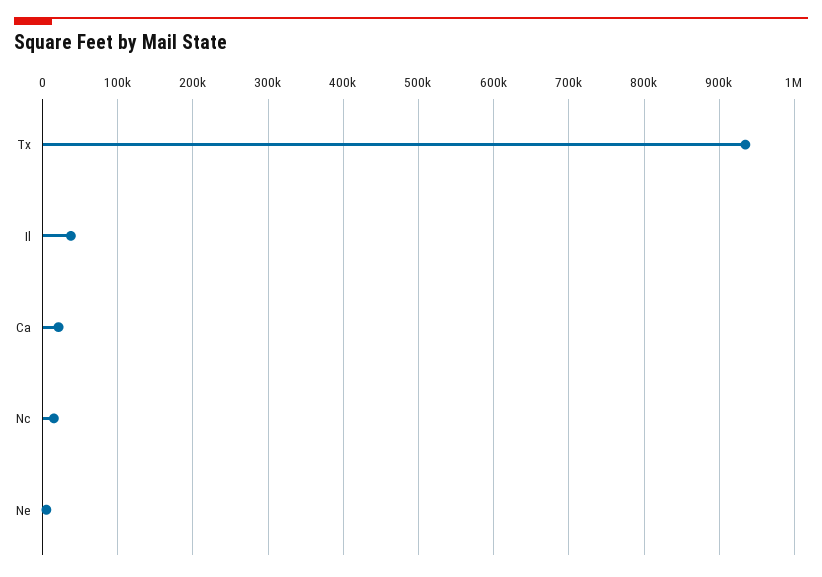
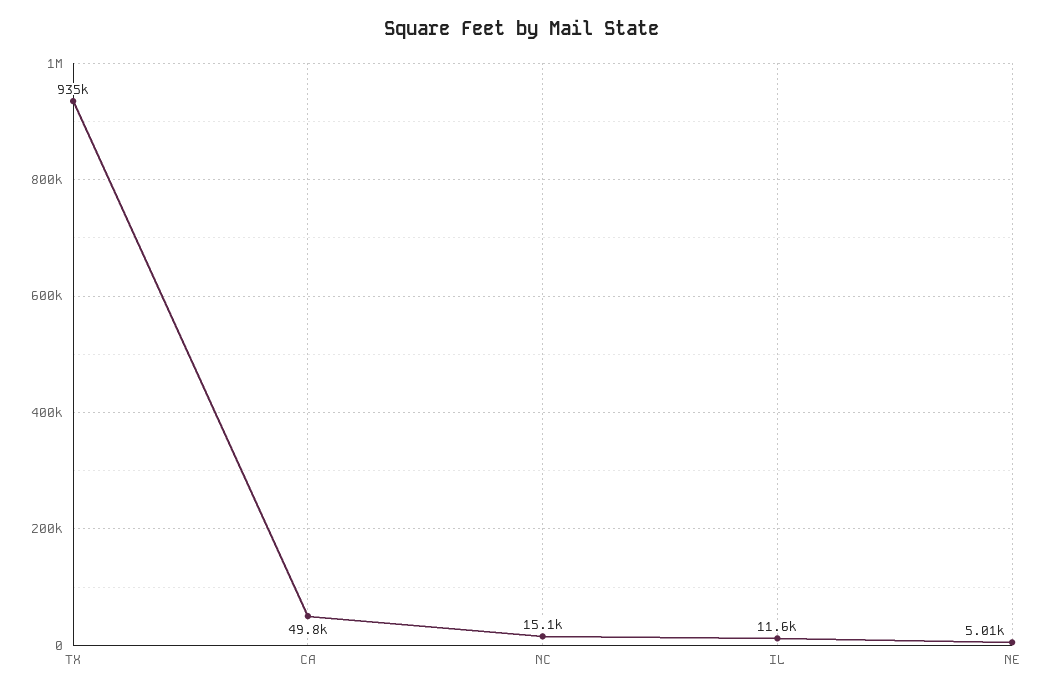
Il: 40000 -> 11600
Ca: 20000 -> 49800

